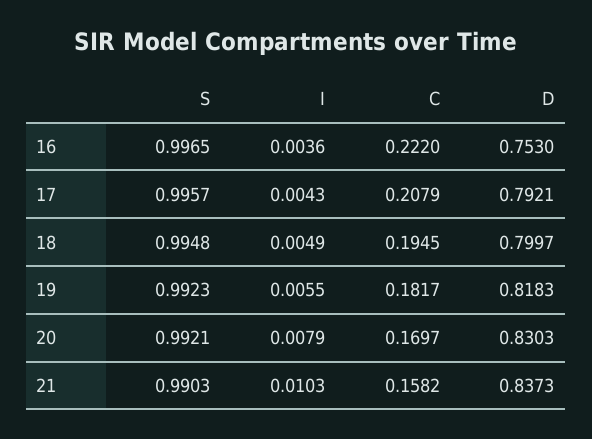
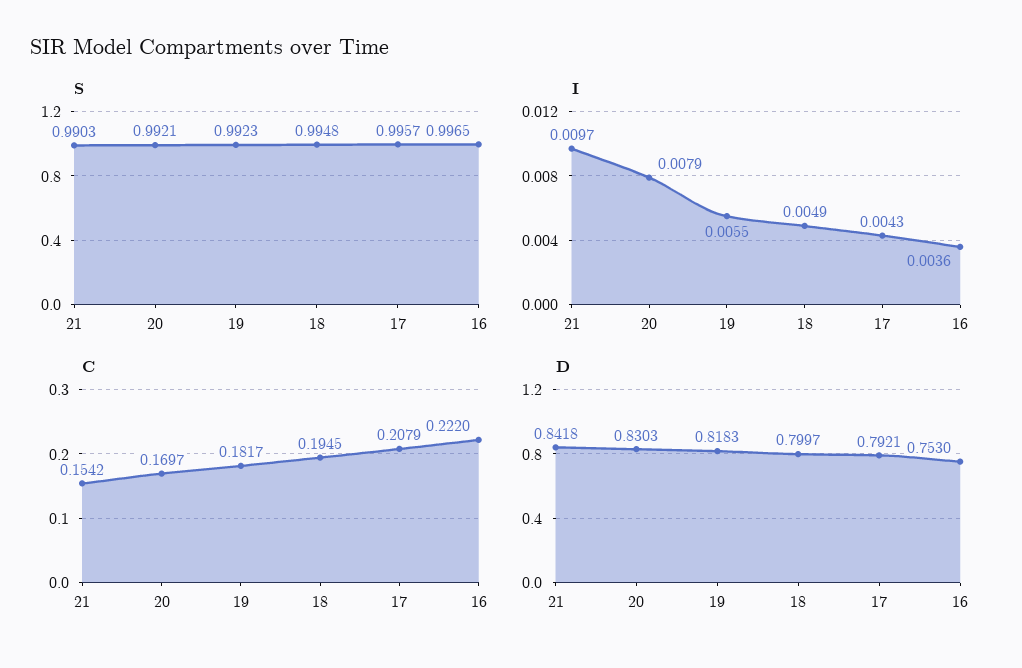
I, 21: 0.0103 -> 0.0097
C, 21: 0.1582 -> 0.1542
D, 21: 0.8373 -> 0.8418

